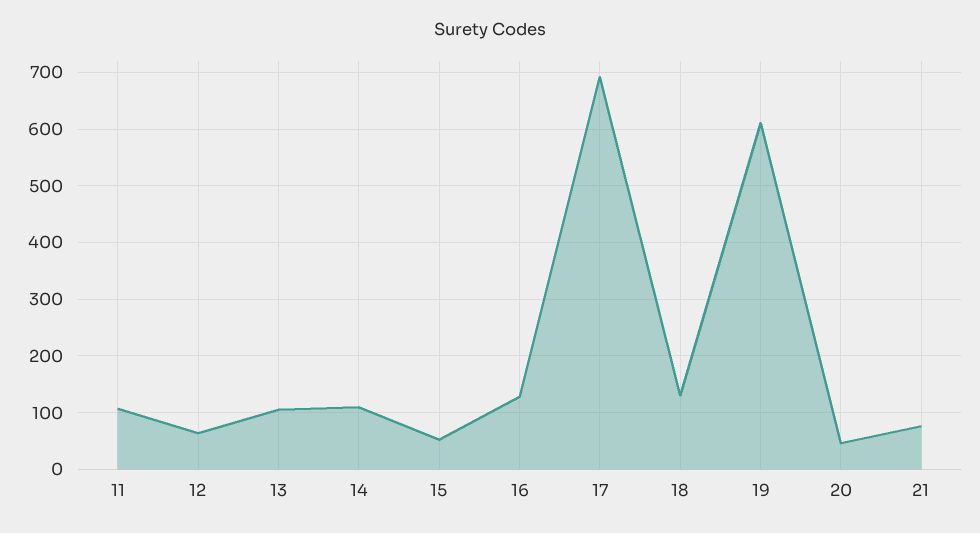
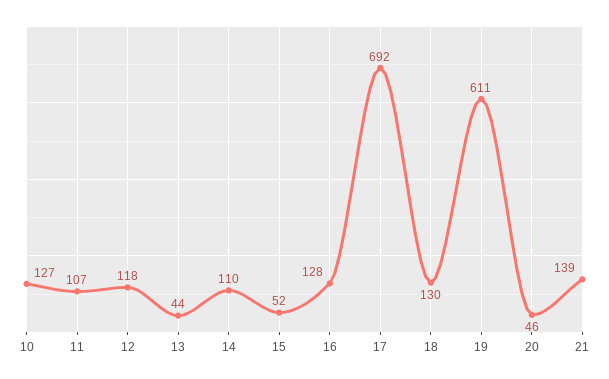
12: 60 -> 118
13: 100 -> 44
21: 80 -> 139
10: none -> 127

